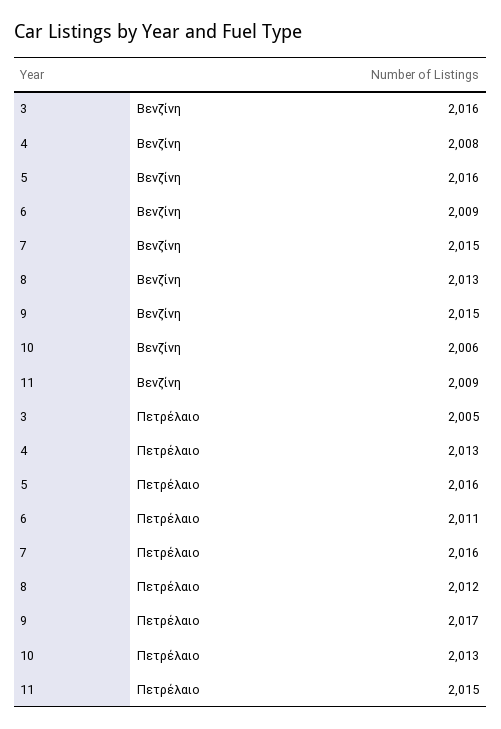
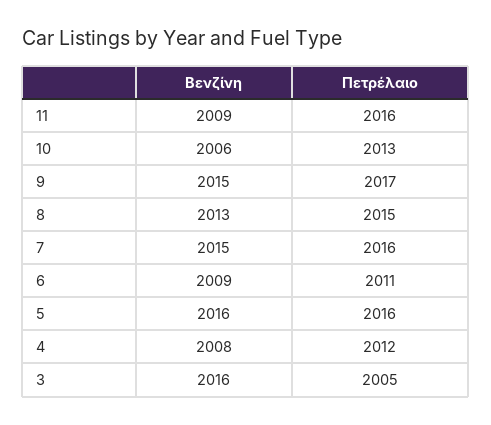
4, Πετρέλαιο: 2013 -> 2012
8, Πετρέλαιο: 2012 -> 2015
11, Πετρέλαιο: 2015 -> 2016

